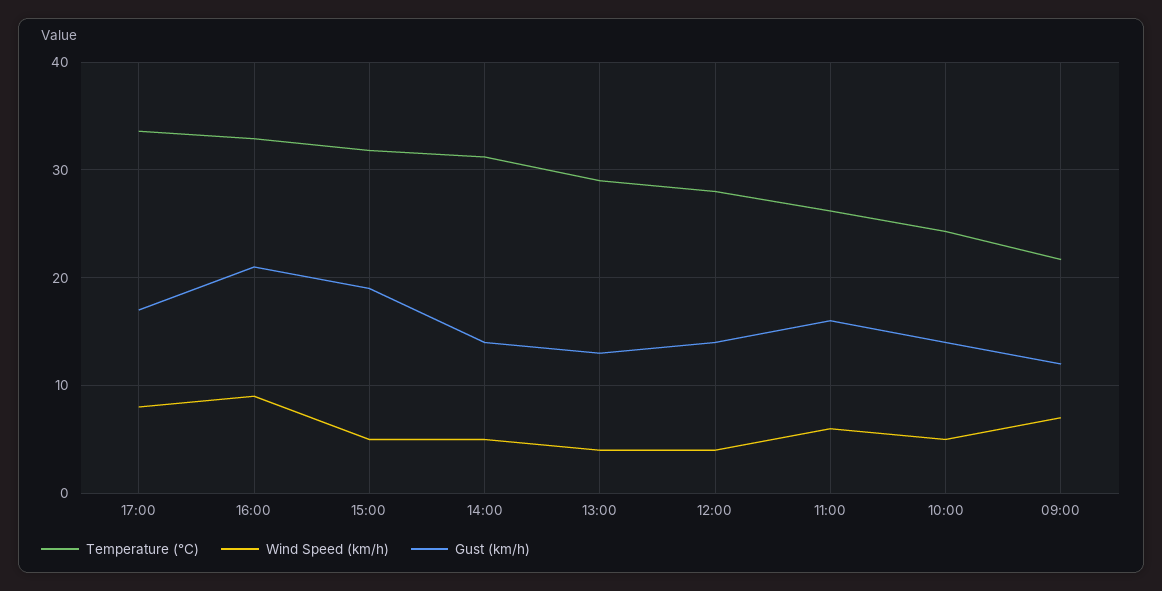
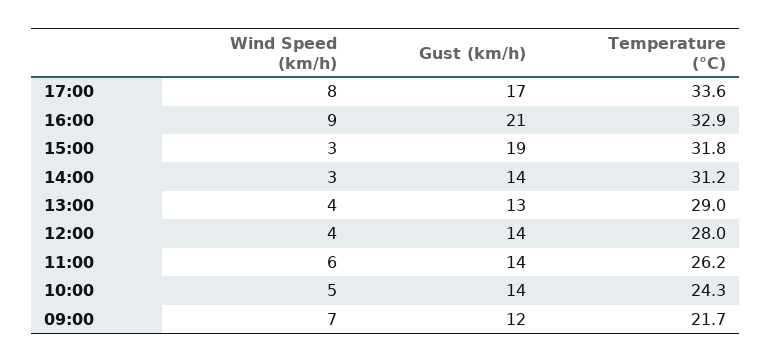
Wind Speed (km/h), 15:00: 5 -> 3
Wind Speed (km/h), 14:00: 5 -> 3
Gust (km/h), 11:00: 16 -> 14

